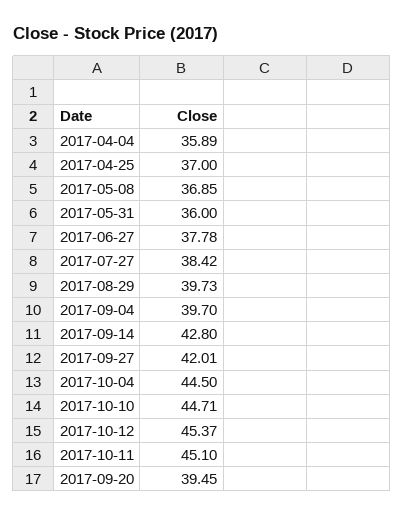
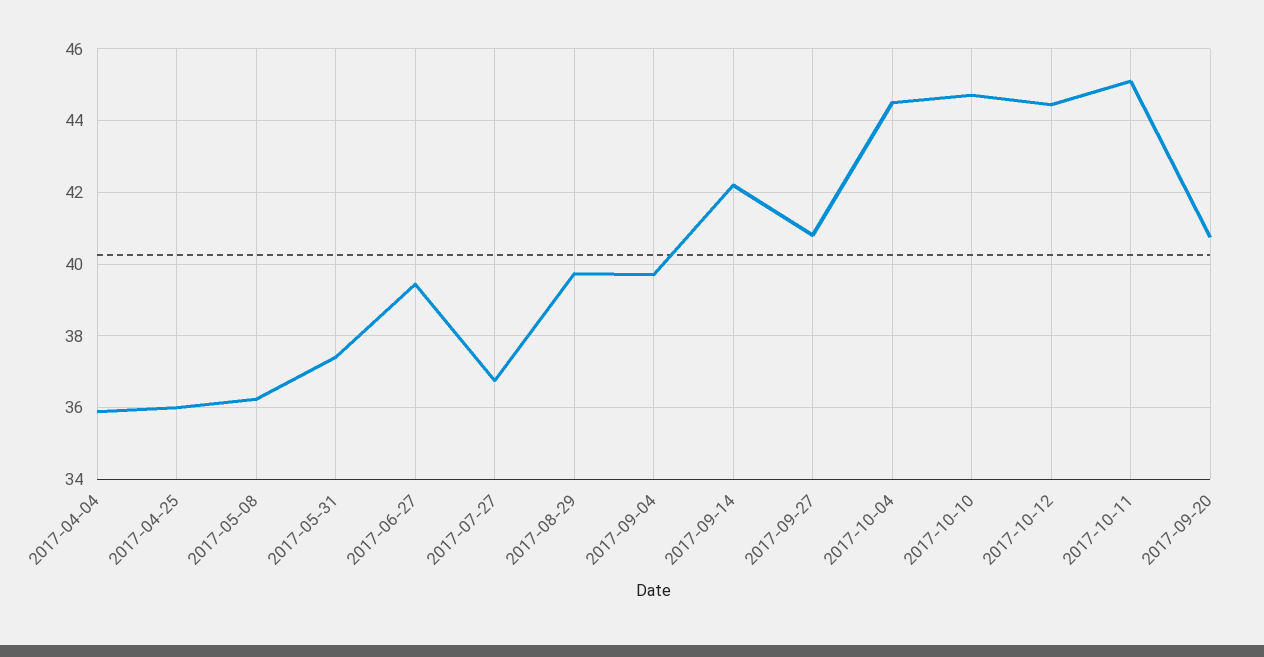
2017-04-25: 37 -> 36
2017-05-08: 36.85 -> 36.2
2017-05-31: 36 -> 37.4
2017-06-27: 37.78 -> 39.4
2017-07-27: 38.42 -> 36.8
2017-09-14: 42.8 -> 42.2
2017-09-27: 42.01 -> 40.8
2017-10-12: 45.37 -> 44.4
2017-09-20: 39.45 -> 40.8

